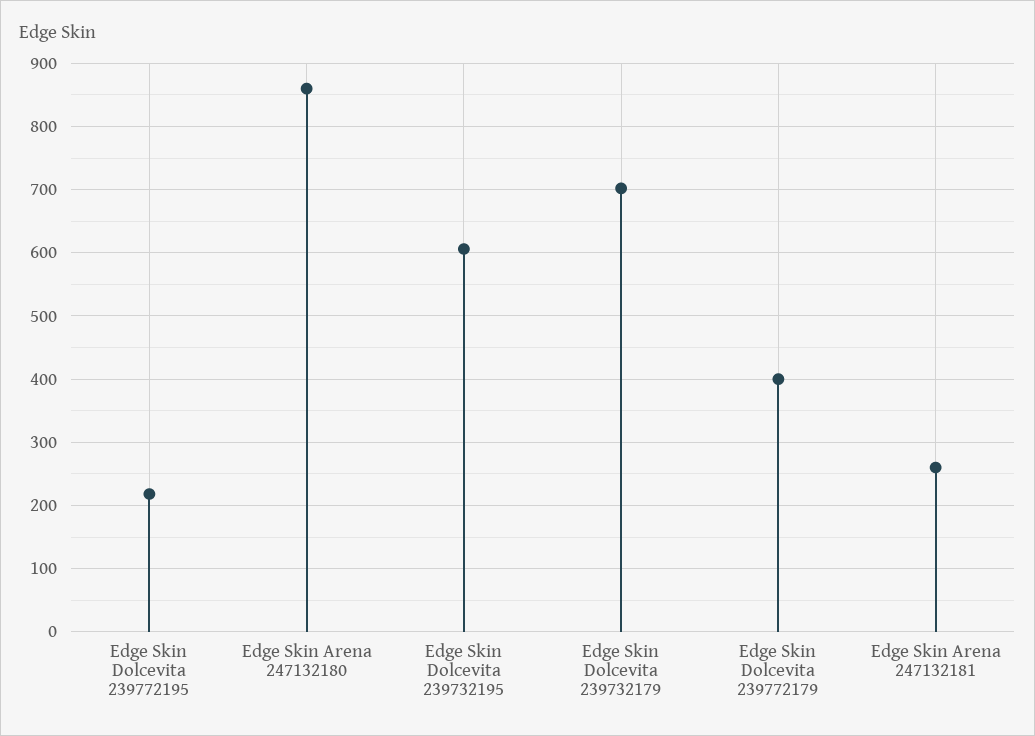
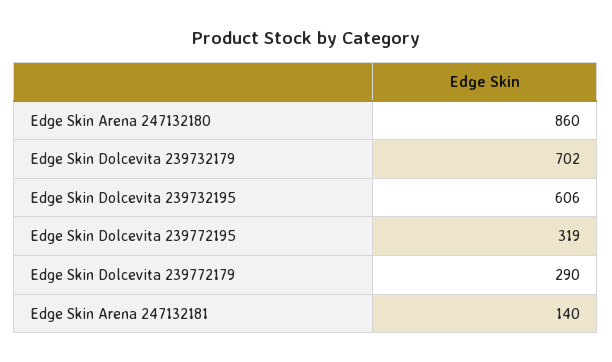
Edge Skin Dolcevita 239772195: 220 -> 319
Edge Skin Dolcevita 239772179: 400 -> 290
Edge Skin Arena 247132181: 260 -> 140

